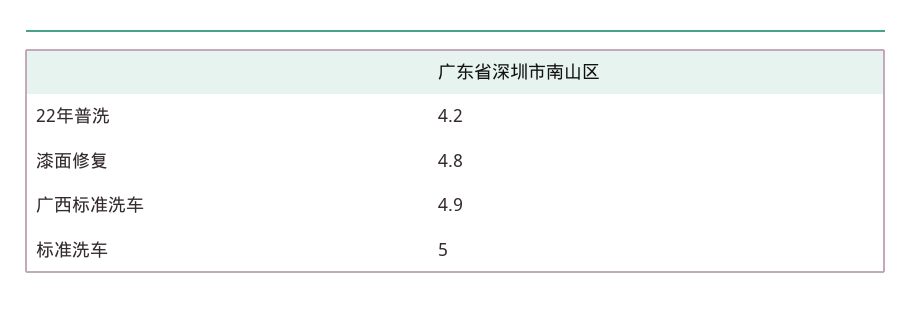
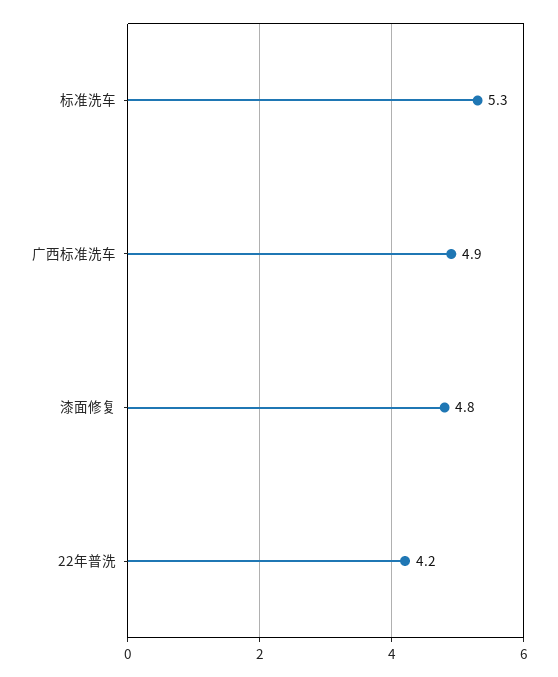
标准洗车: 5 -> 5.3

